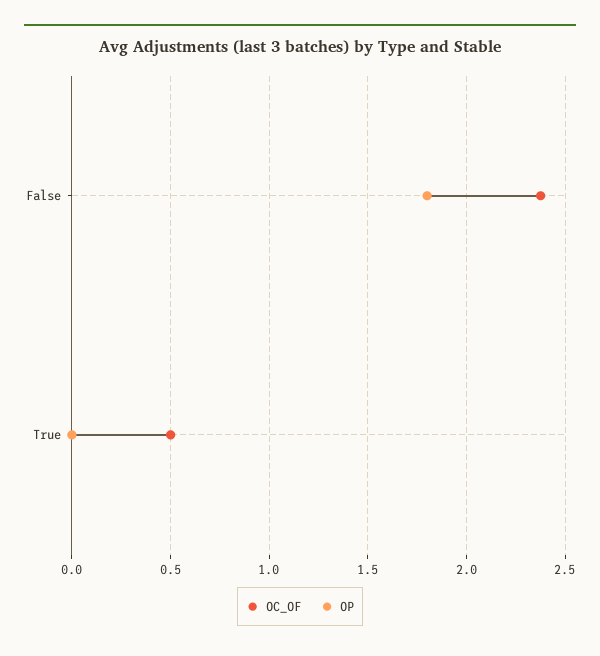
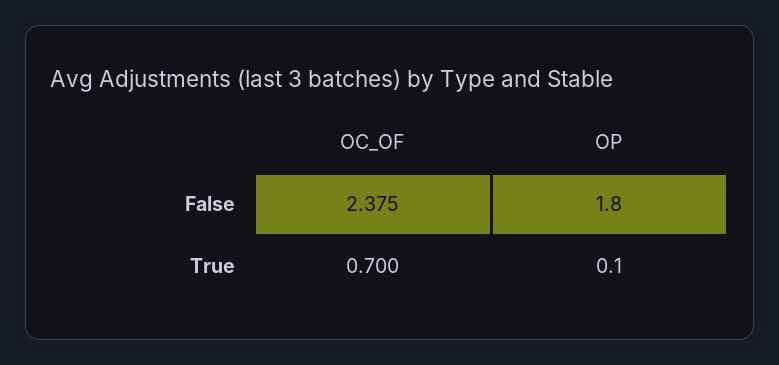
OC_OF, True: 0.5 -> 0.7
OP, True: 0 -> 0.1

